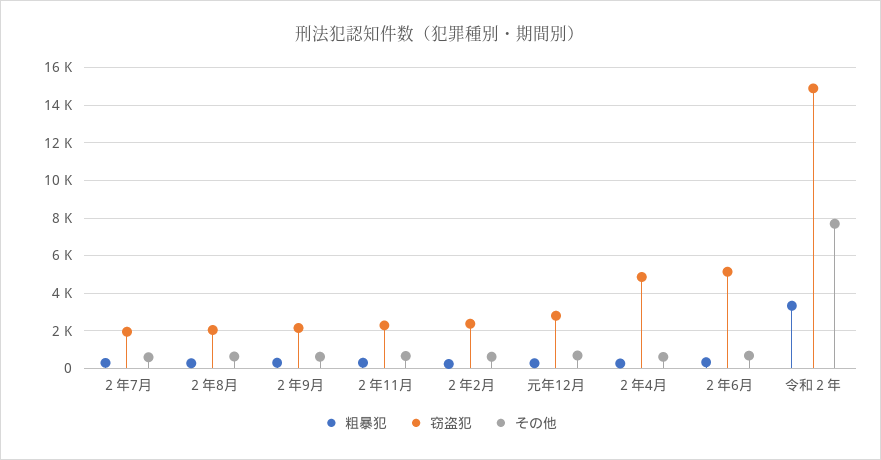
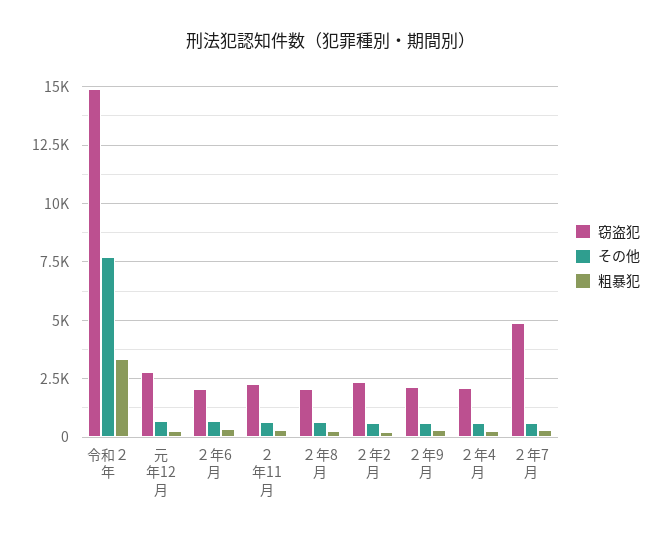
窃盗犯, ２年7月: 2000 -> 5000
窃盗犯, ２年4月: 5000 -> 2000
窃盗犯, ２年6月: 5000 -> 2000

